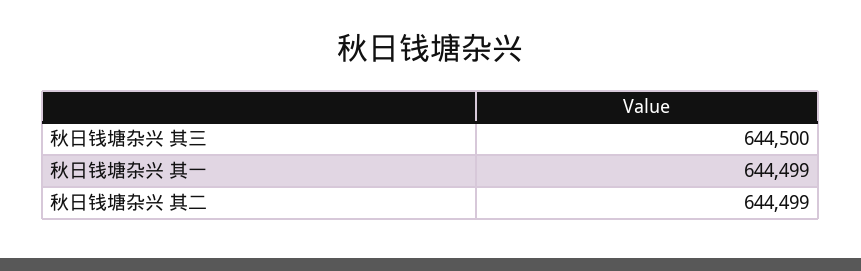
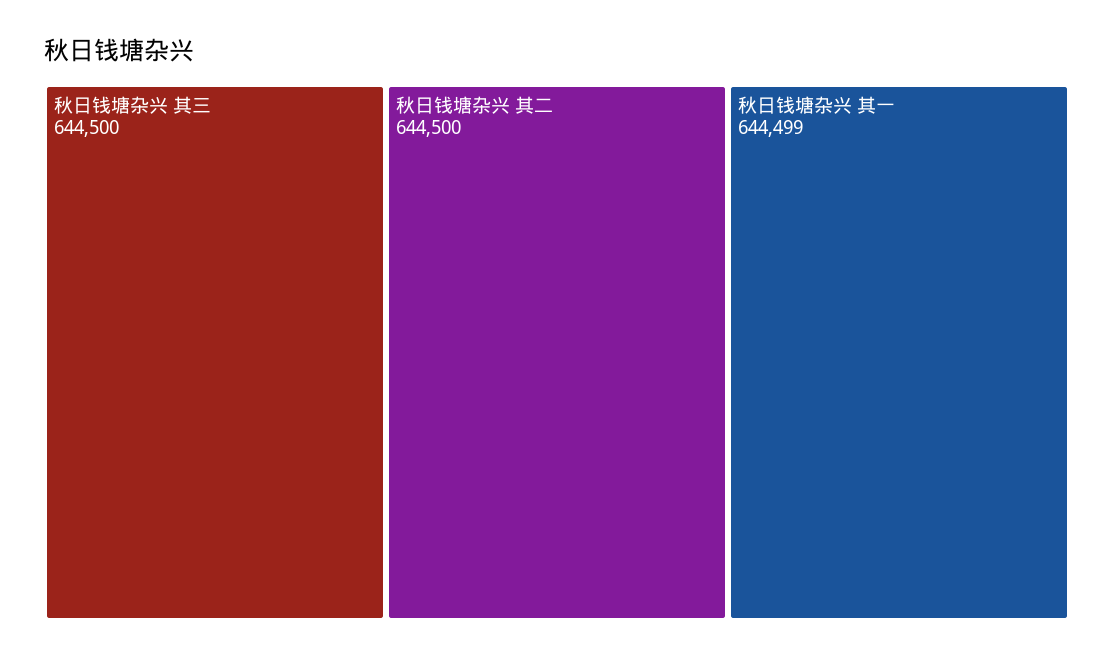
秋日钱塘杂兴 其二: 644499 -> 644500

